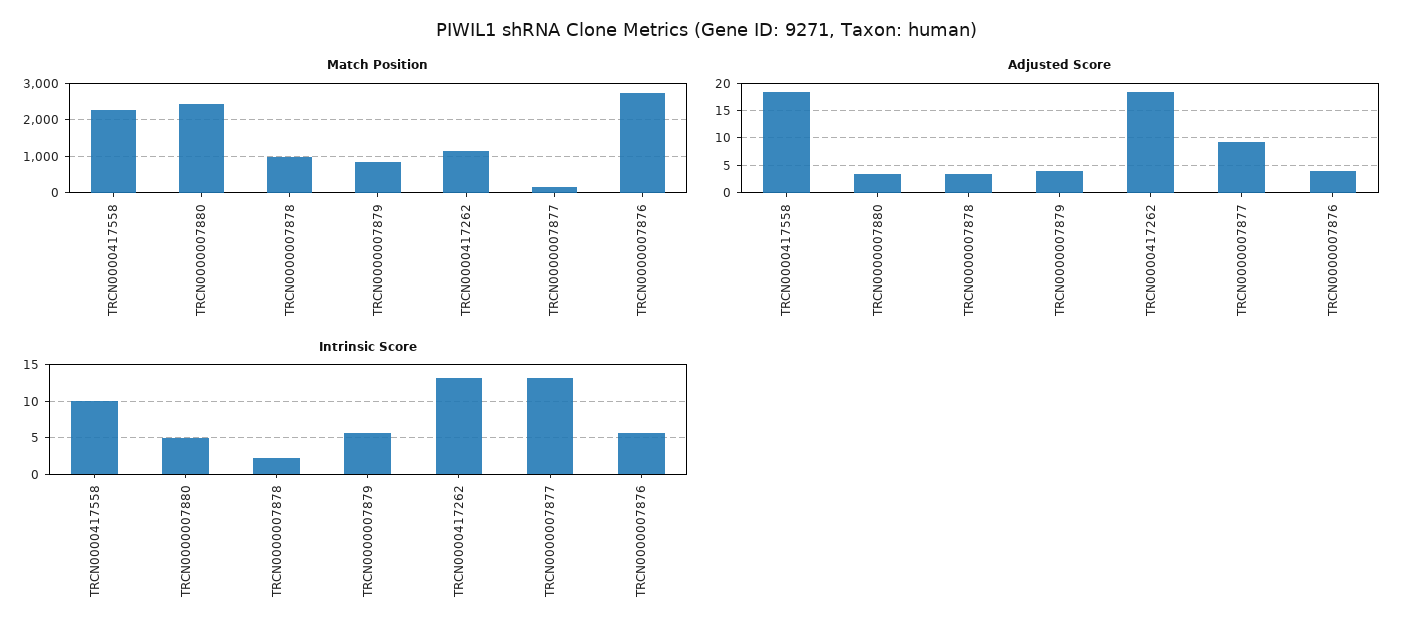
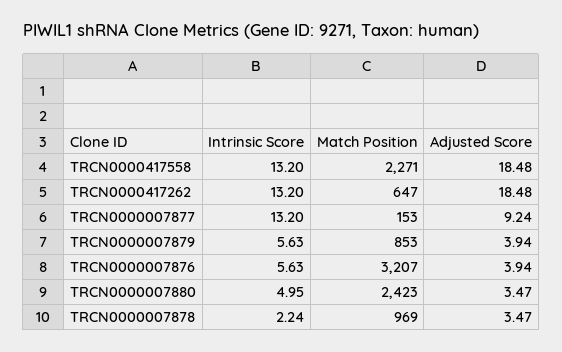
Match Position, TRCN0000417262: 1200 -> 647
Match Position, TRCN0000007876: 2800 -> 3207
Intrinsic Score, TRCN0000417558: 10 -> 13.2

